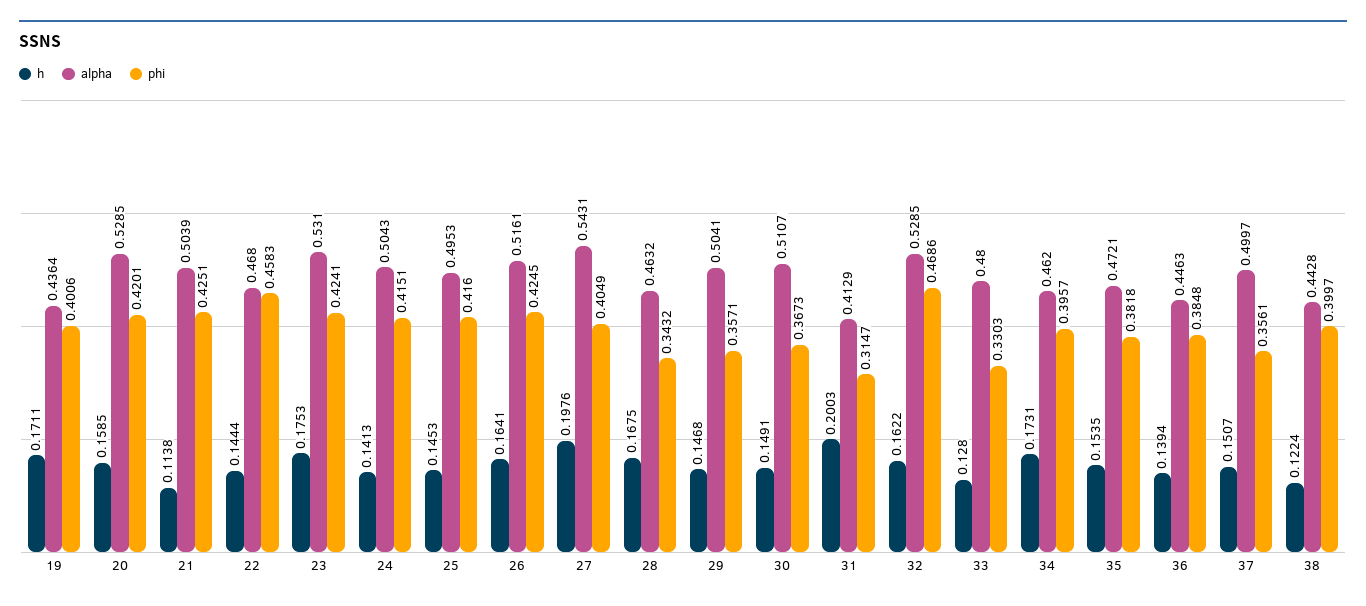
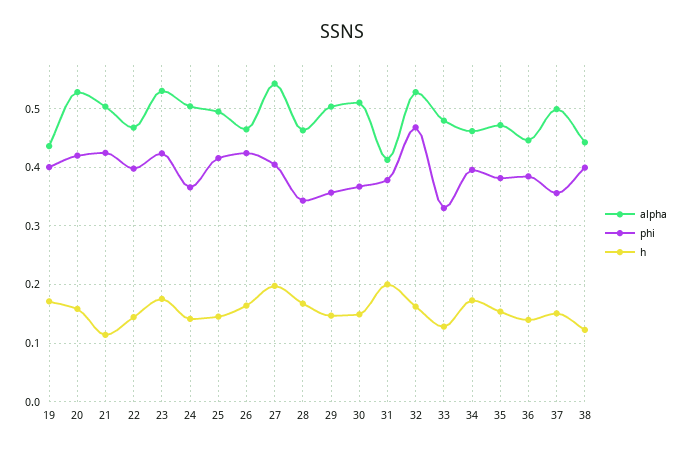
phi, 22: 0.4583 -> 0.4
phi, 24: 0.4151 -> 0.36
alpha, 26: 0.5161 -> 0.46
phi, 31: 0.3147 -> 0.38

